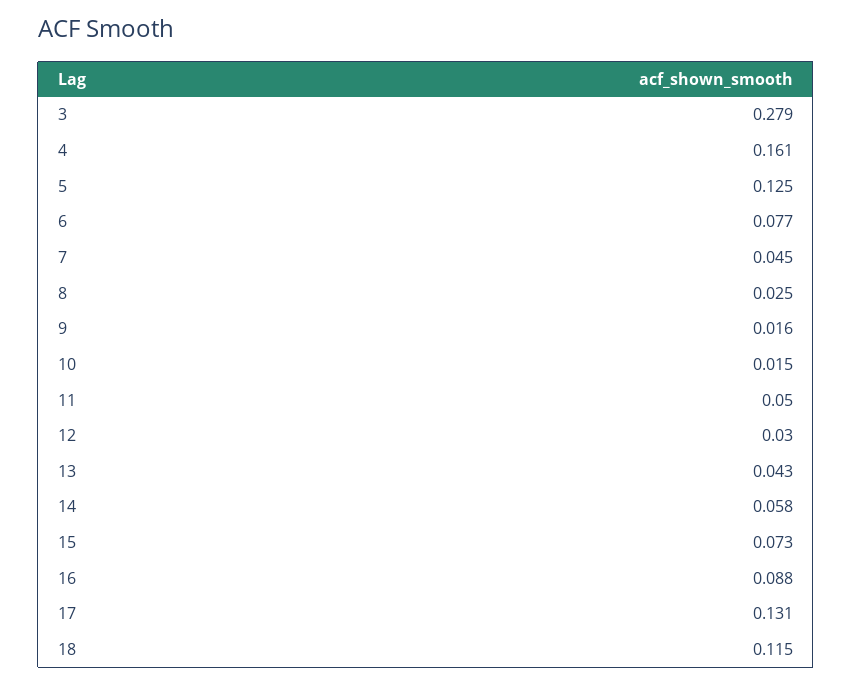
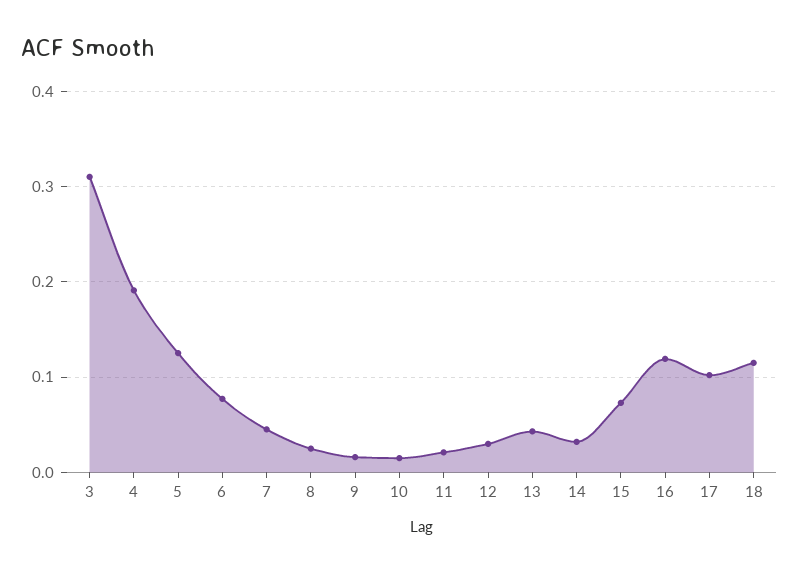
3: 0.279 -> 0.31
4: 0.161 -> 0.19
11: 0.05 -> 0.02
14: 0.058 -> 0.03
16: 0.088 -> 0.12
17: 0.131 -> 0.1

